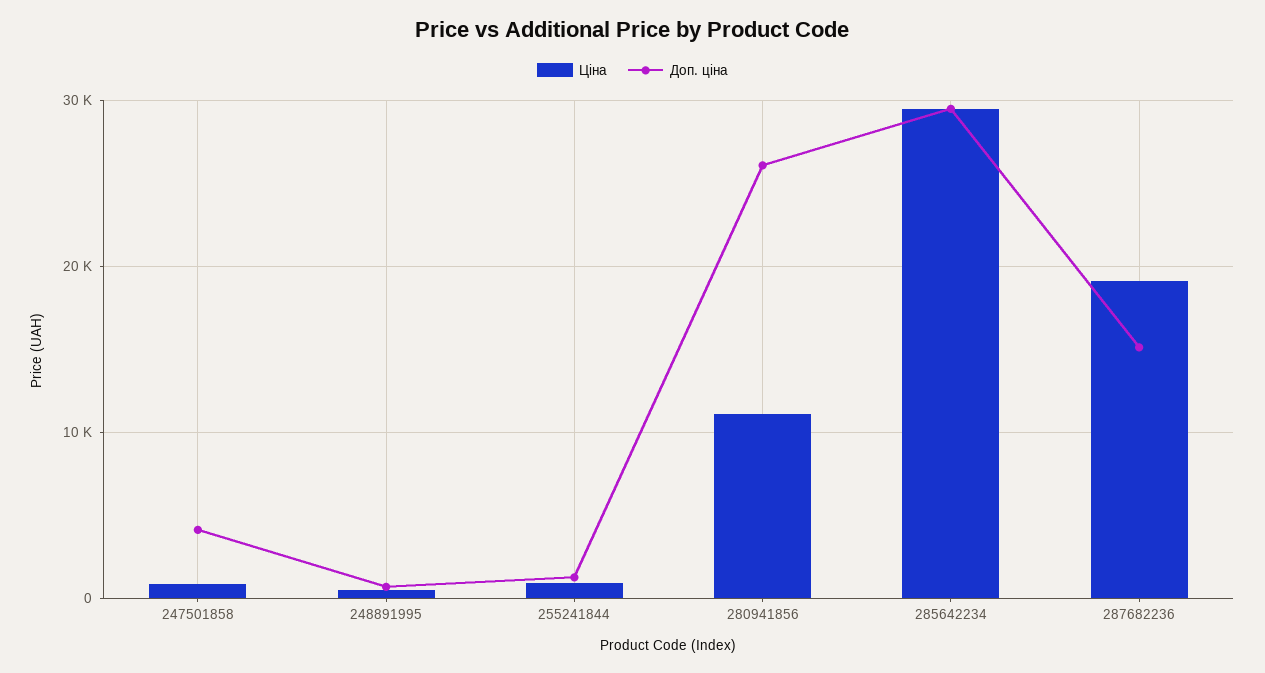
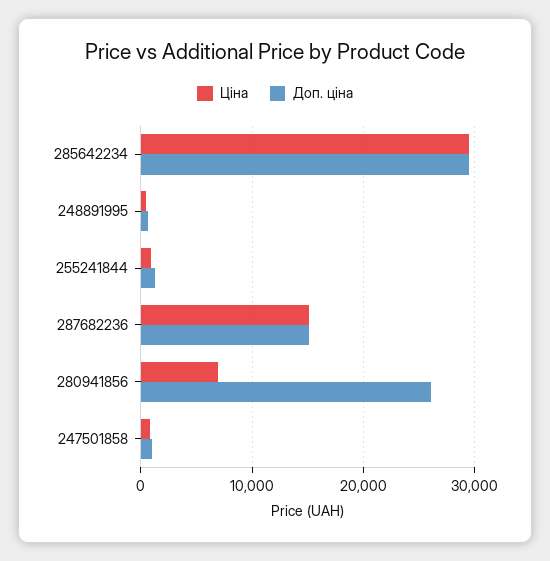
Доп. ціна, 247501858: 4000 -> 1000
Ціна, 280941856: 11000 -> 7000
Ціна, 287682236: 19000 -> 15000

